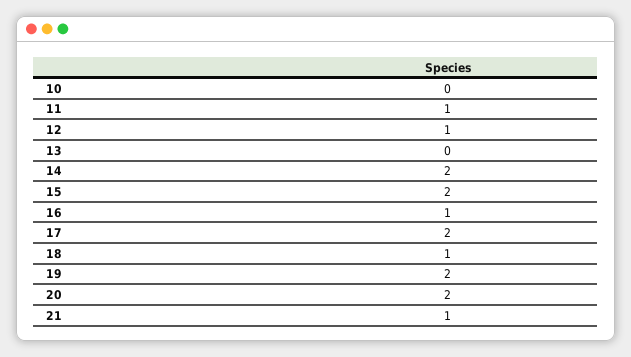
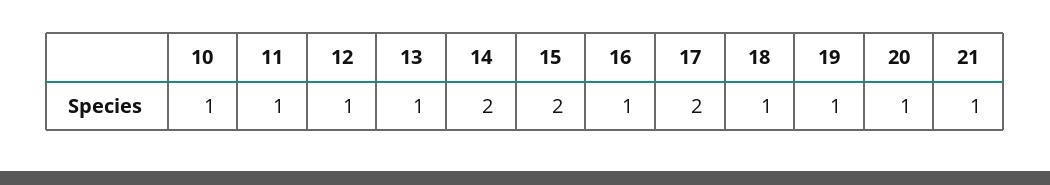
10: 0 -> 1
13: 0 -> 1
19: 2 -> 1
20: 2 -> 1

